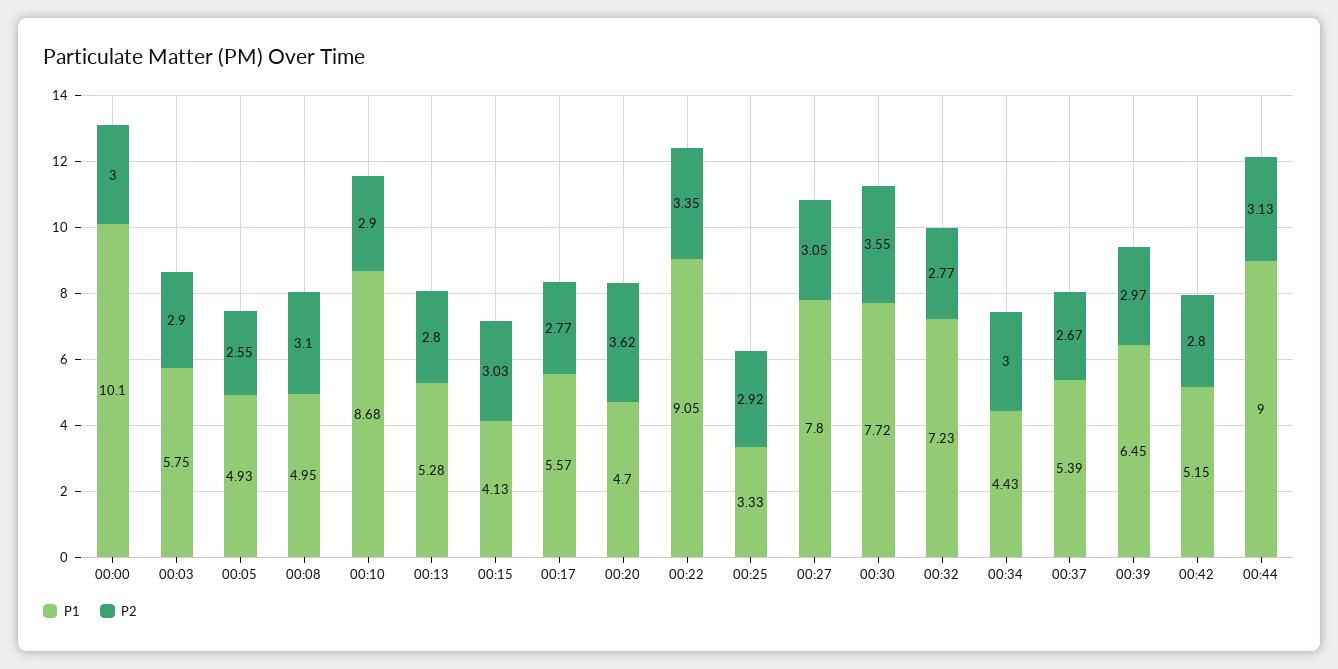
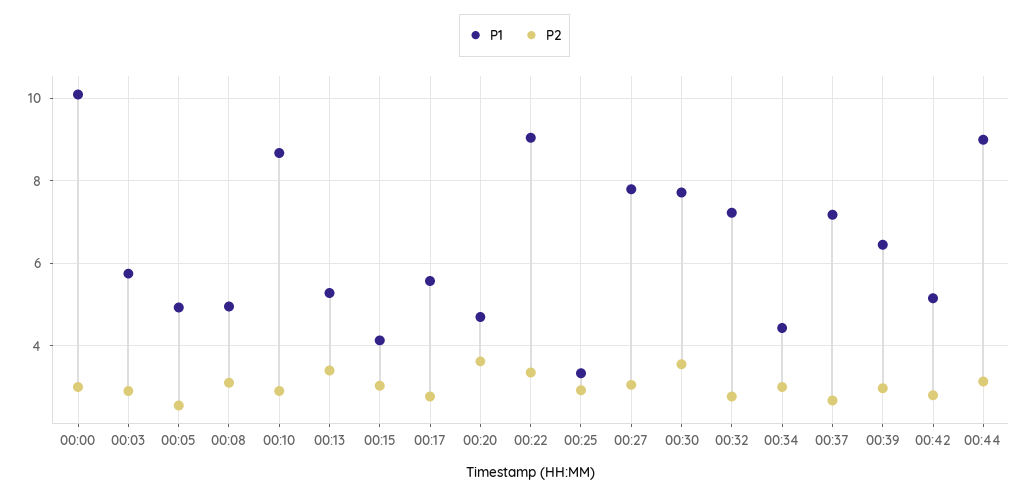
P2, 00:13: 2.8 -> 3.4
P1, 00:37: 5.39 -> 7.2

